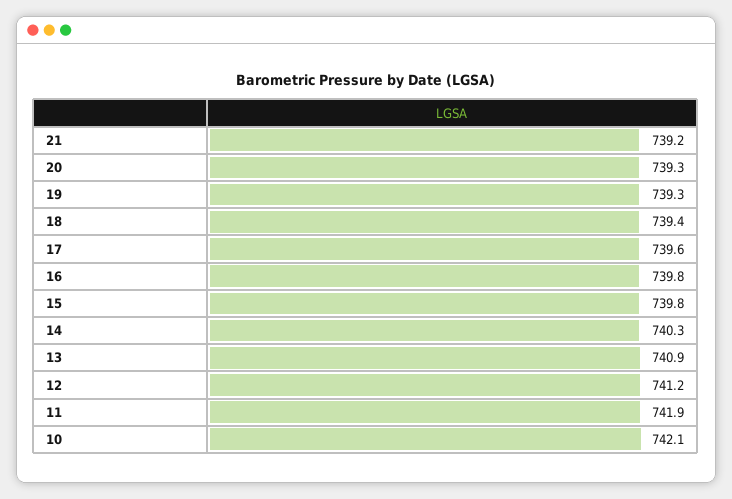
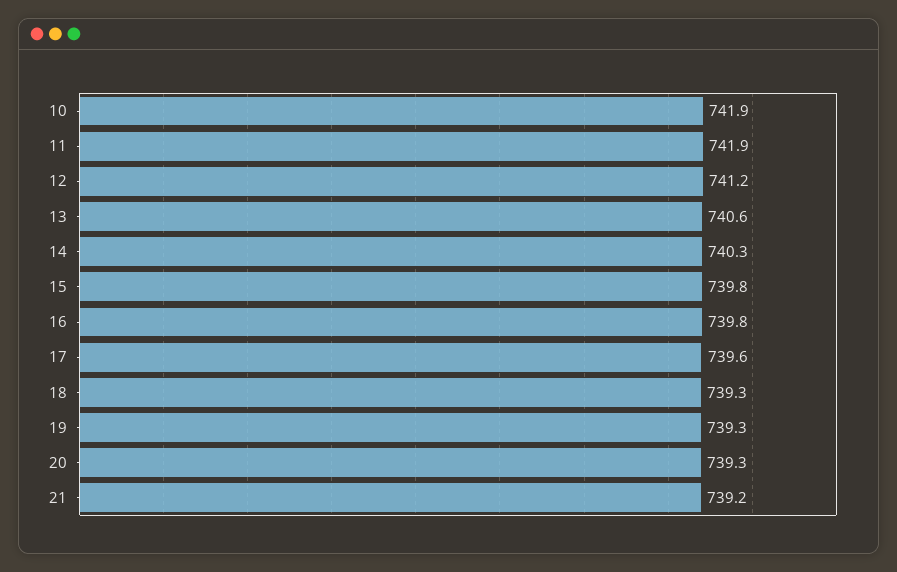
18: 739.4 -> 739.3
13: 740.9 -> 740.6
10: 742.1 -> 741.9

